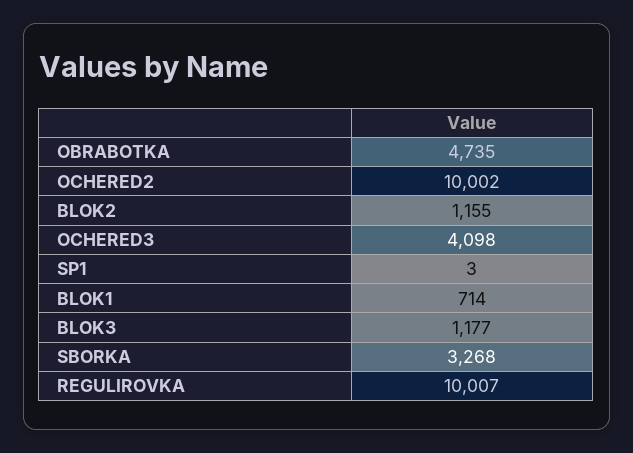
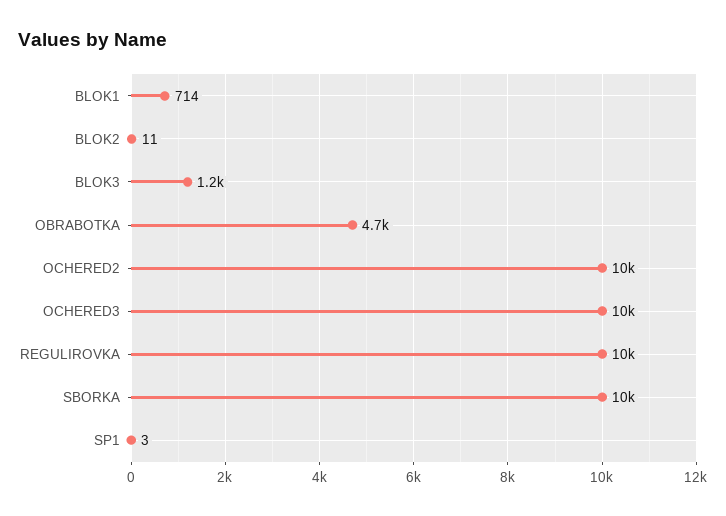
BLOK2: 1155 -> 11
OCHERED3: 4098 -> 10000
SBORKA: 3268 -> 10000

